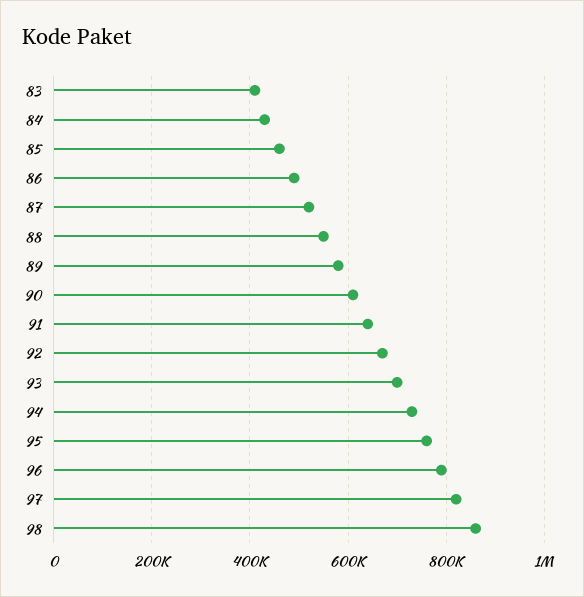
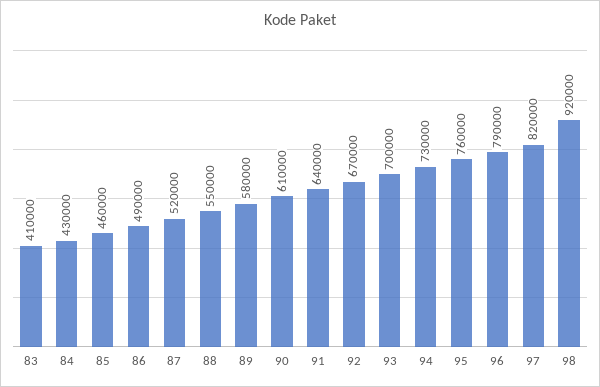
98: 860000 -> 920000

